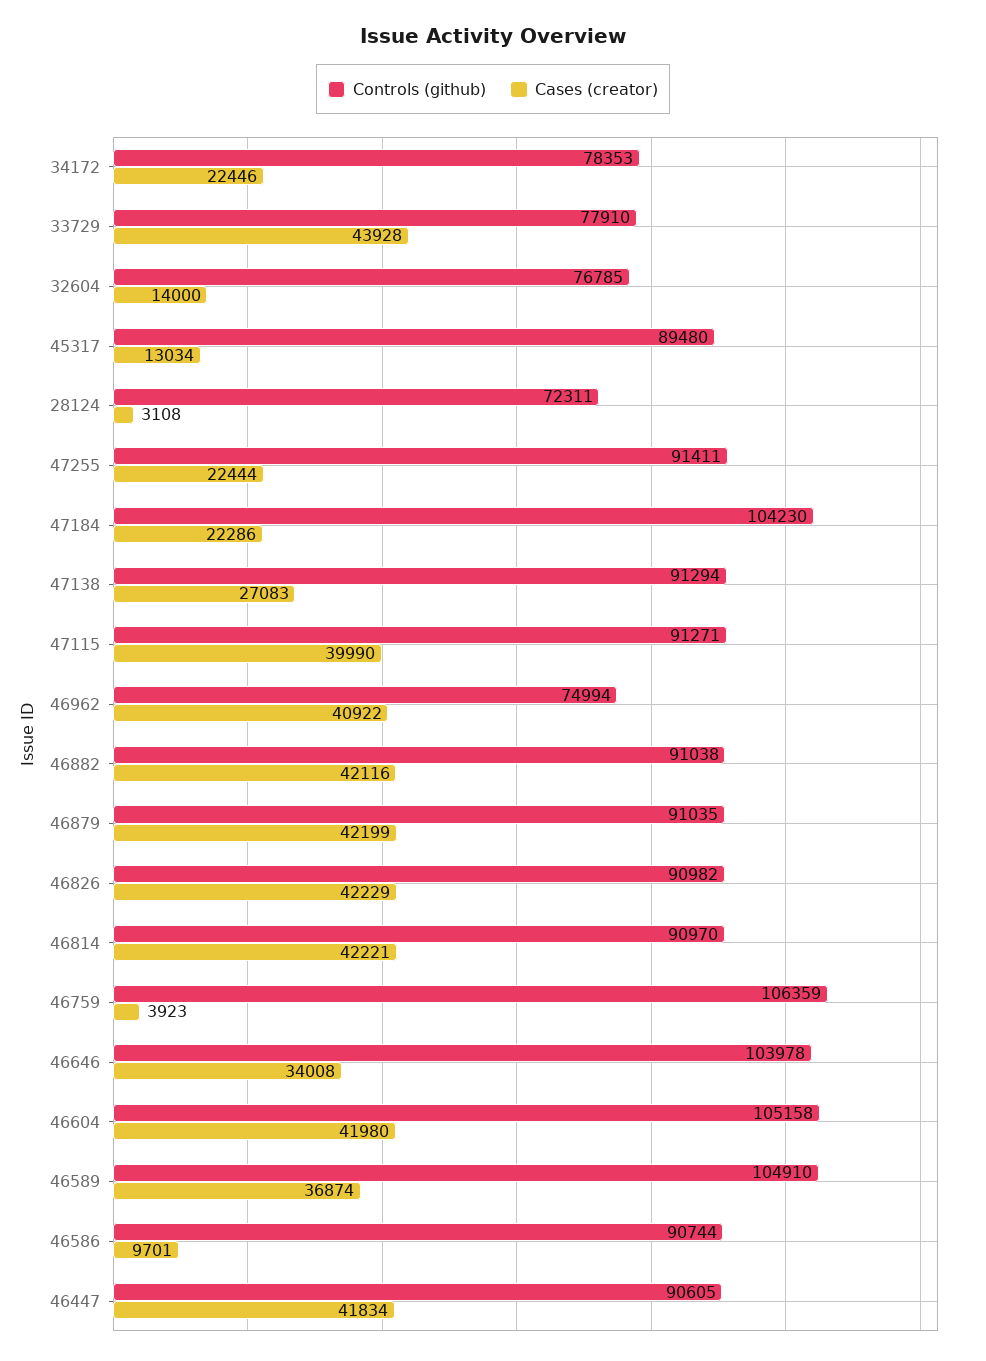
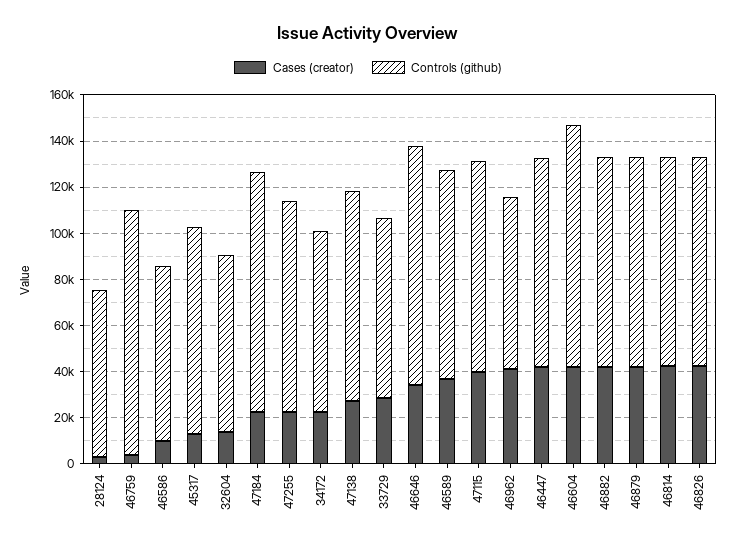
Cases (creator), 33729: 43928 -> 30000
Controls (github), 46589: 104910 -> 90000
Controls (github), 46586: 90744 -> 75000

